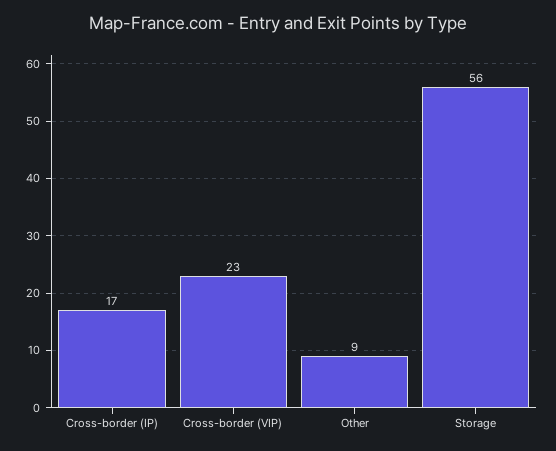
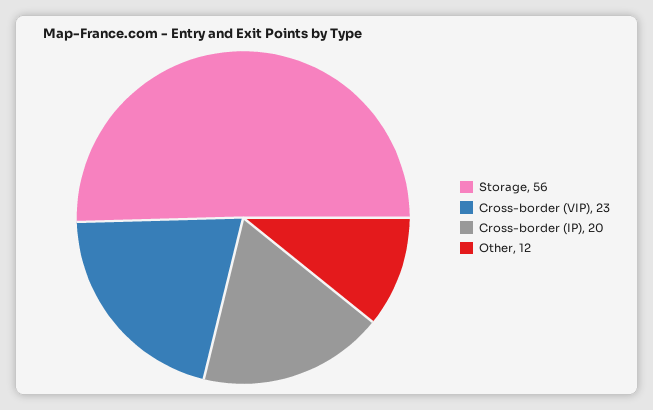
Cross-border (IP): 17 -> 20
Other: 9 -> 12

